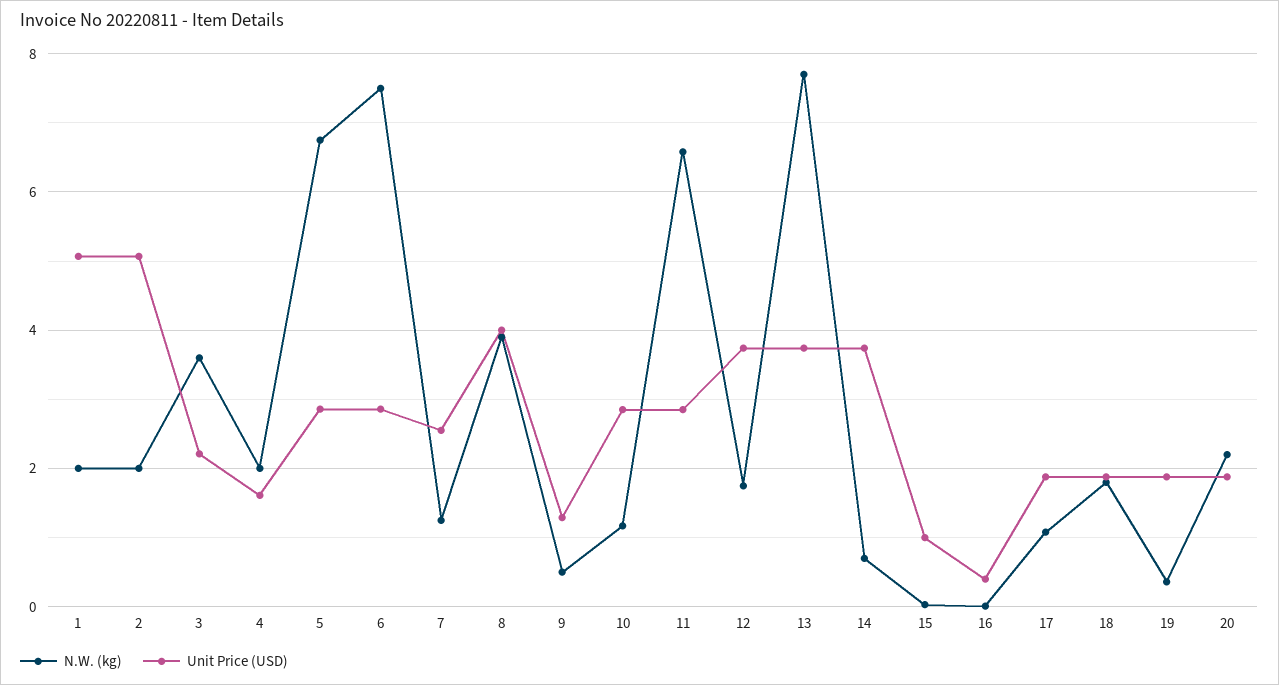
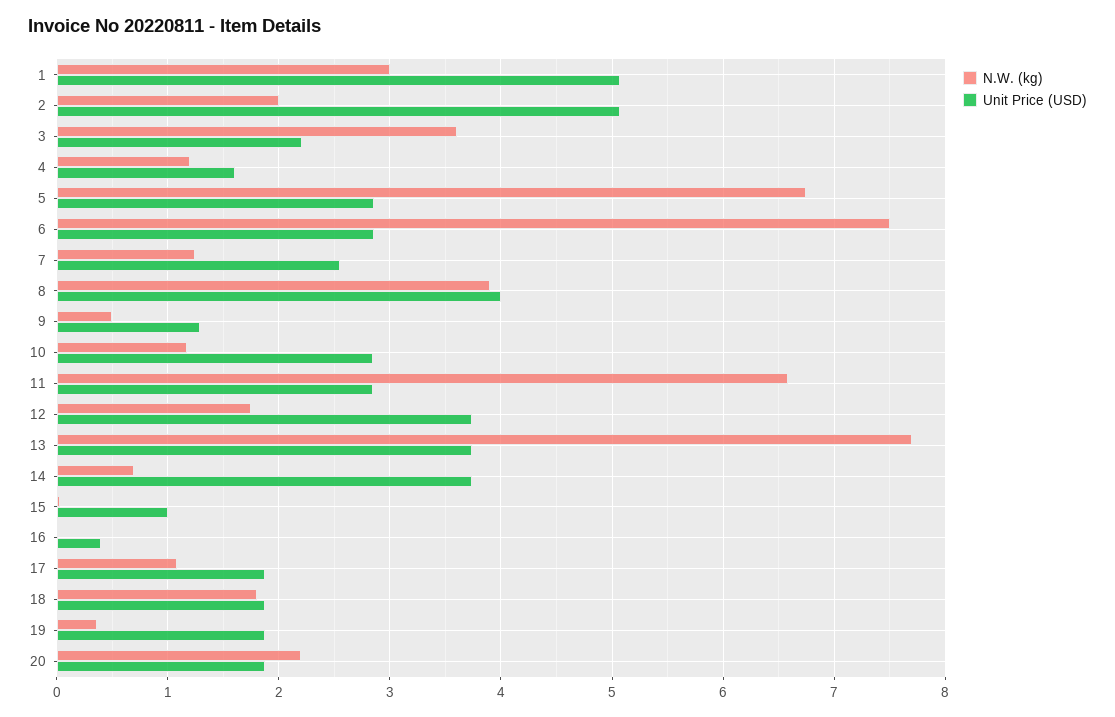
N.W. (kg), 1: 2 -> 3
N.W. (kg), 4: 2 -> 1.2

